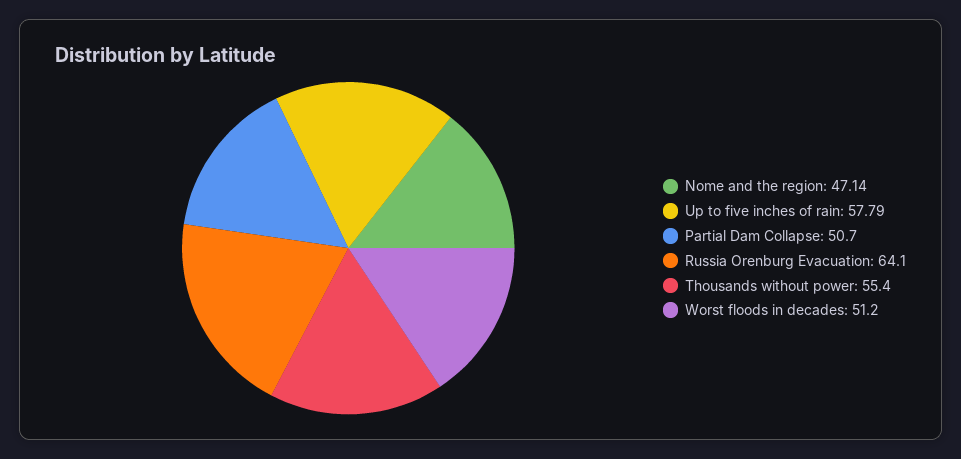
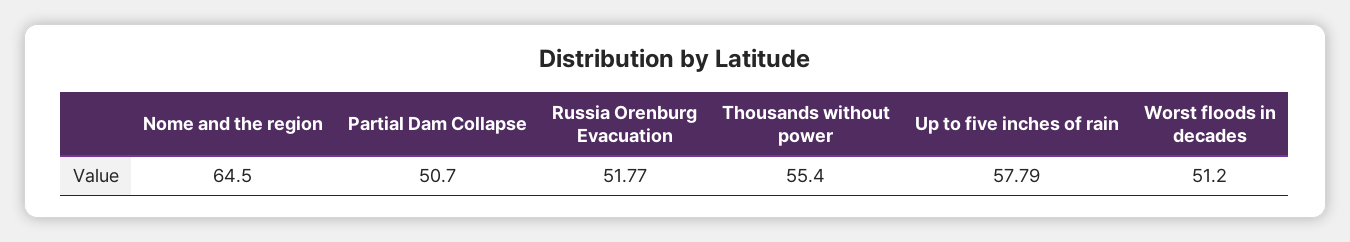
Nome and the region: 47.14 -> 64.5
Russia Orenburg Evacuation: 64.1 -> 51.77

